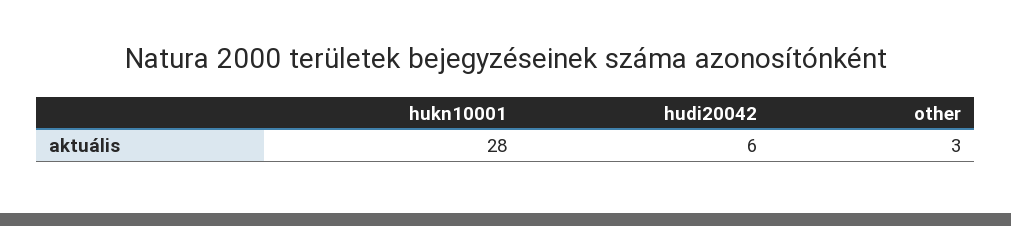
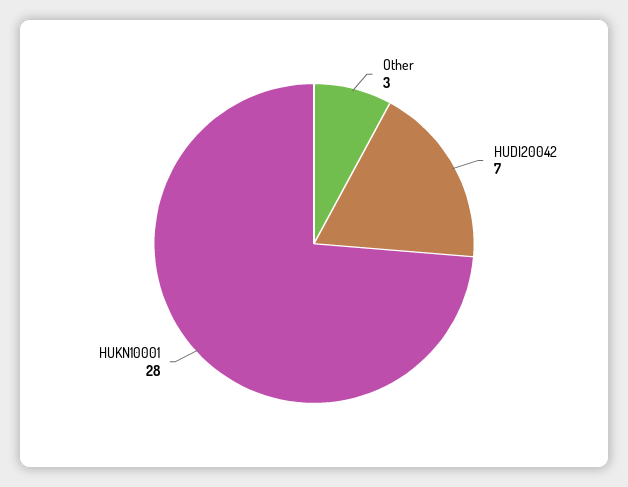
hudi20042: 6 -> 7

